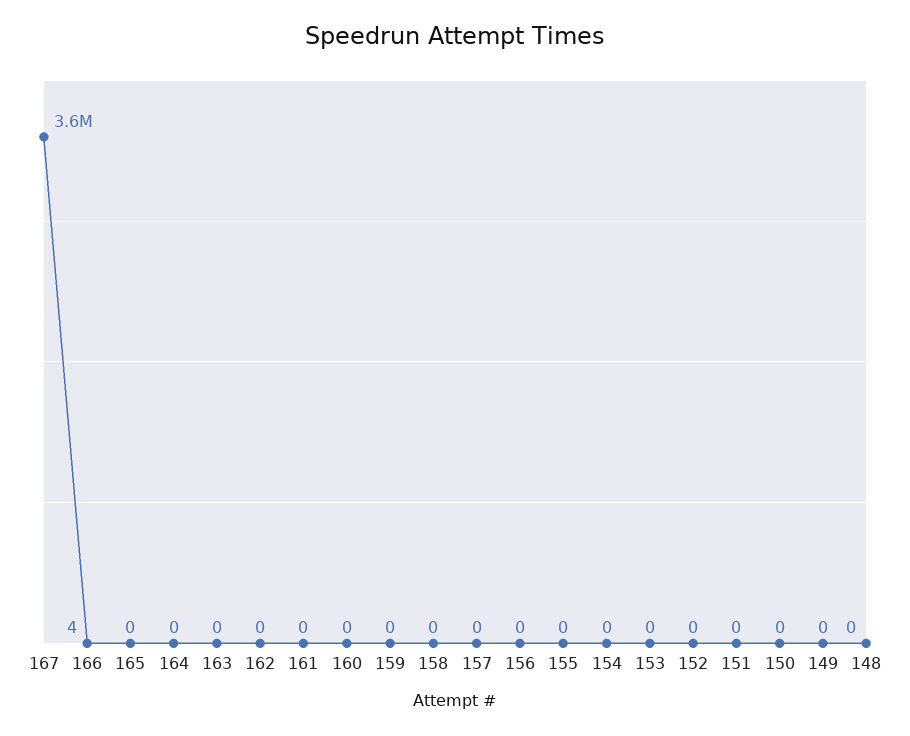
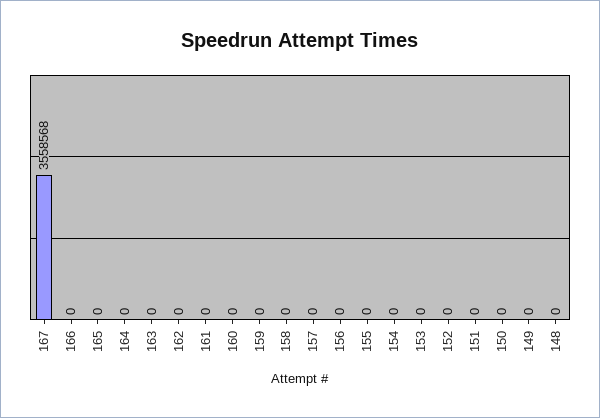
167: 3600000 -> 3558568
166: 4 -> 0

